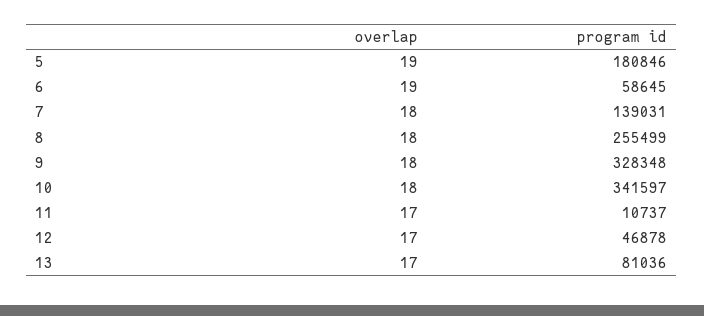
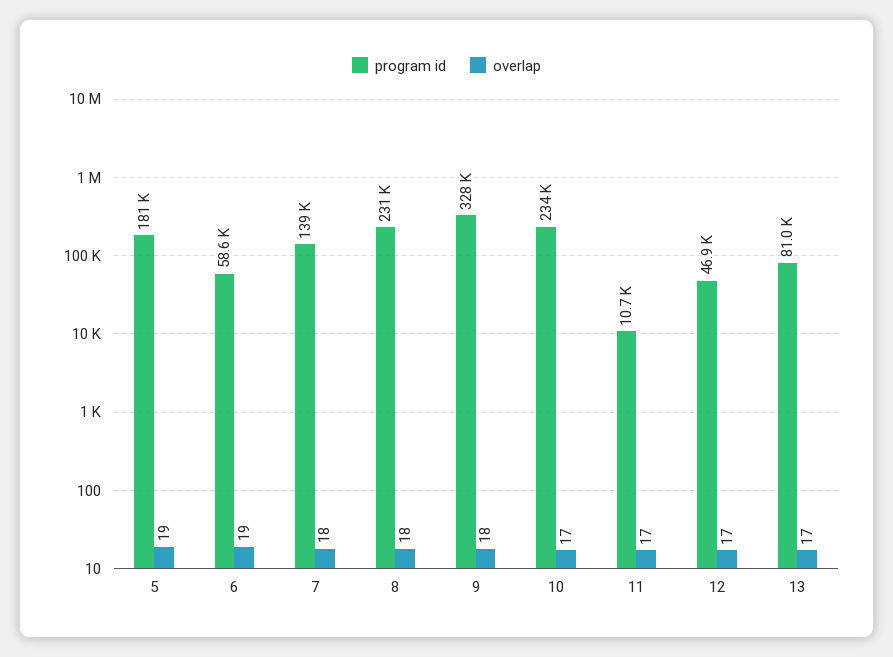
program id, 8: 255499 -> 231000
overlap, 10: 18 -> 17
program id, 10: 341597 -> 234000

